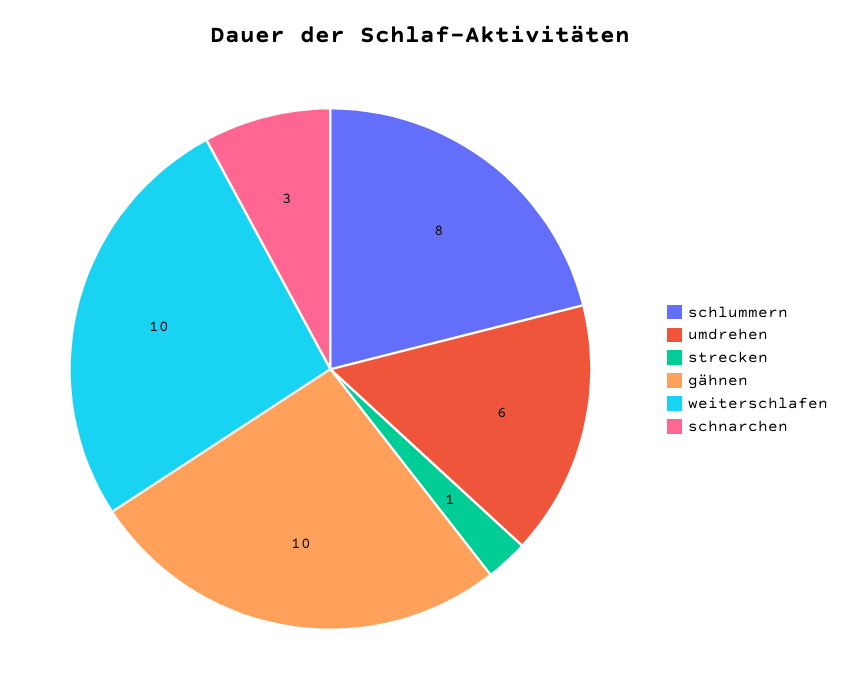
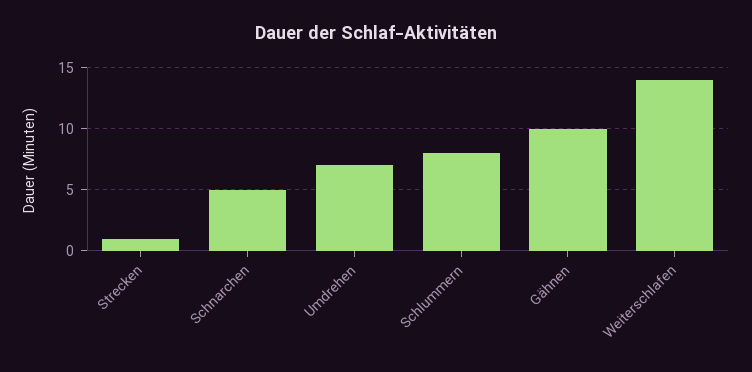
umdrehen: 6 -> 7
weiterschlafen: 10 -> 14
schnarchen: 3 -> 5

